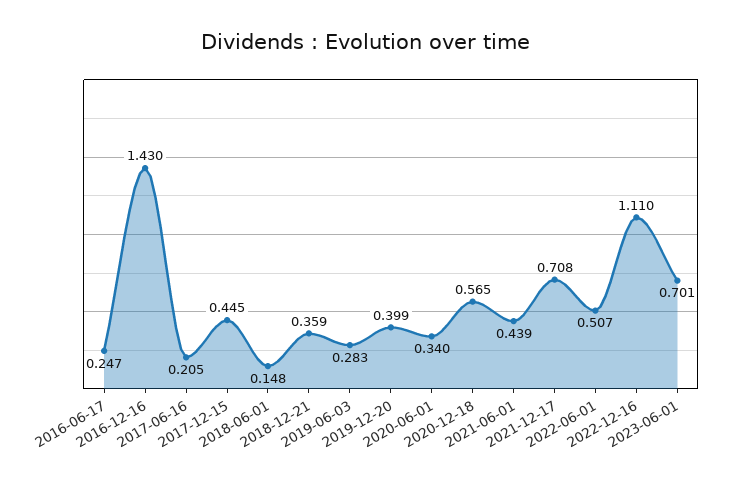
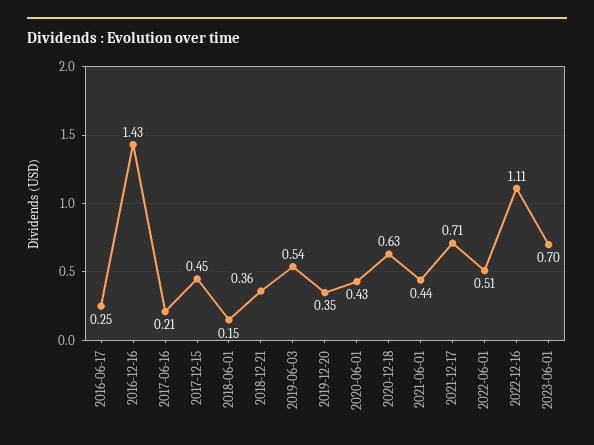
2019-06-03: 0.283 -> 0.54
2019-12-20: 0.399 -> 0.35
2020-06-01: 0.34 -> 0.43
2020-12-18: 0.565 -> 0.63

